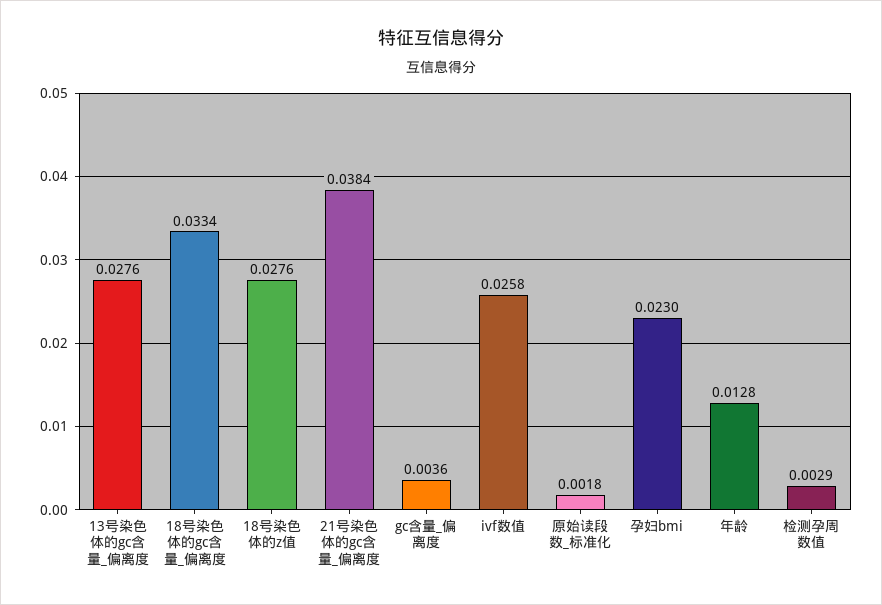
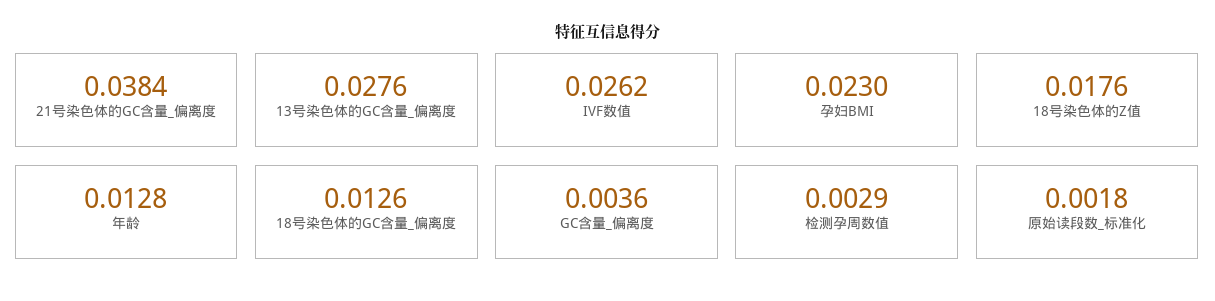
18号染色体的gc含量_偏离度: 0.0334 -> 0.0126
18号染色体的z值: 0.0276 -> 0.0176
ivf数值: 0.0258 -> 0.0262

